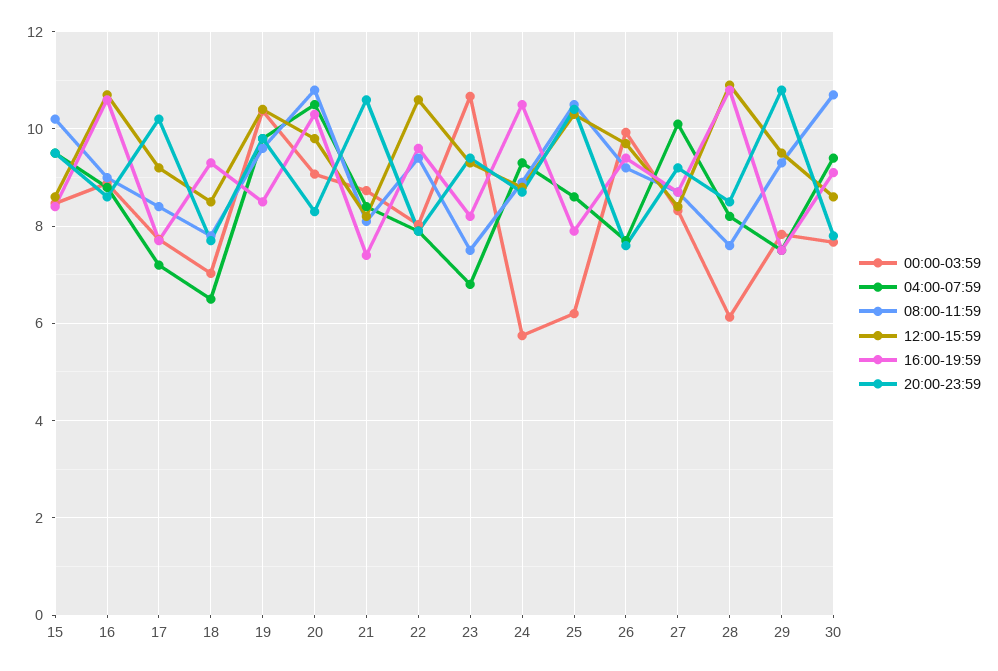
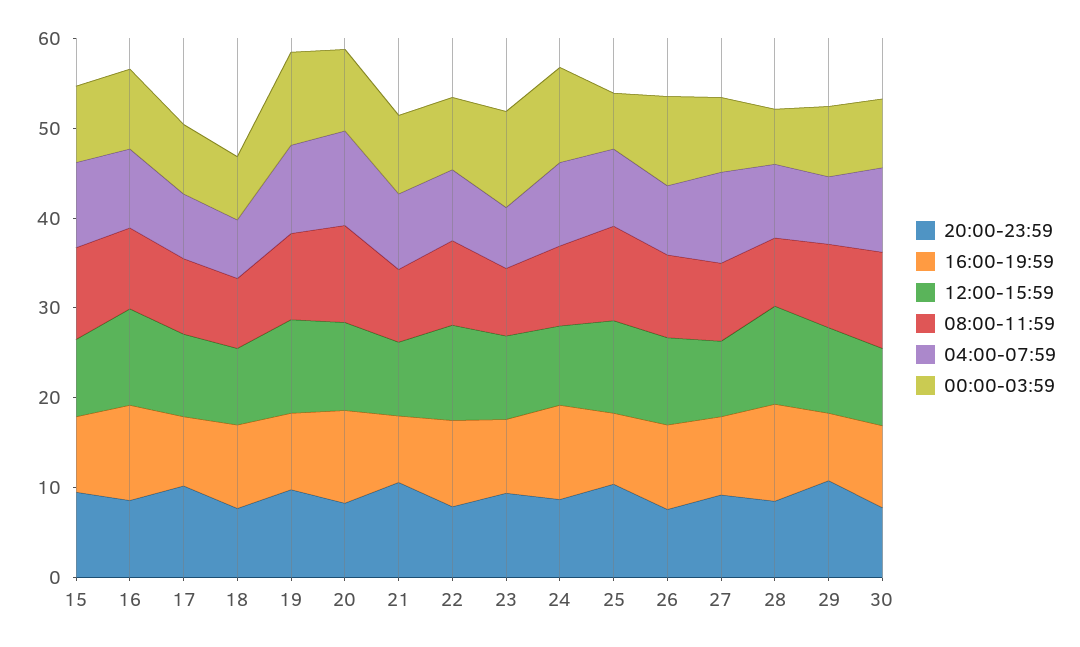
00:00-03:59, 24: 5.8 -> 10

